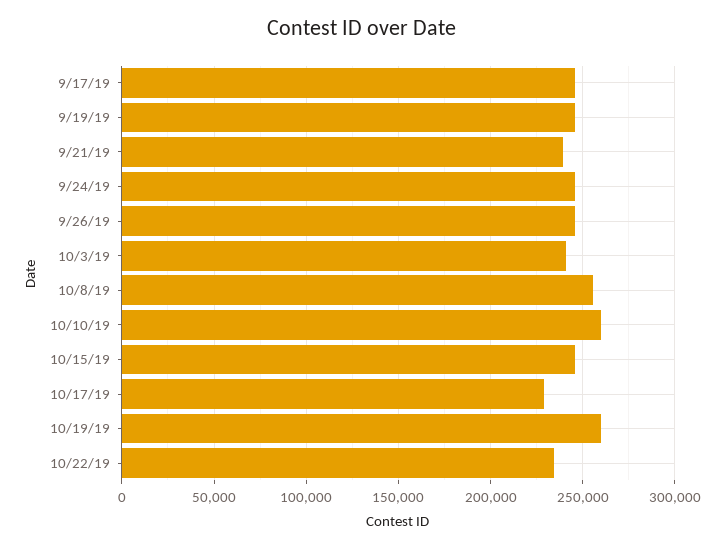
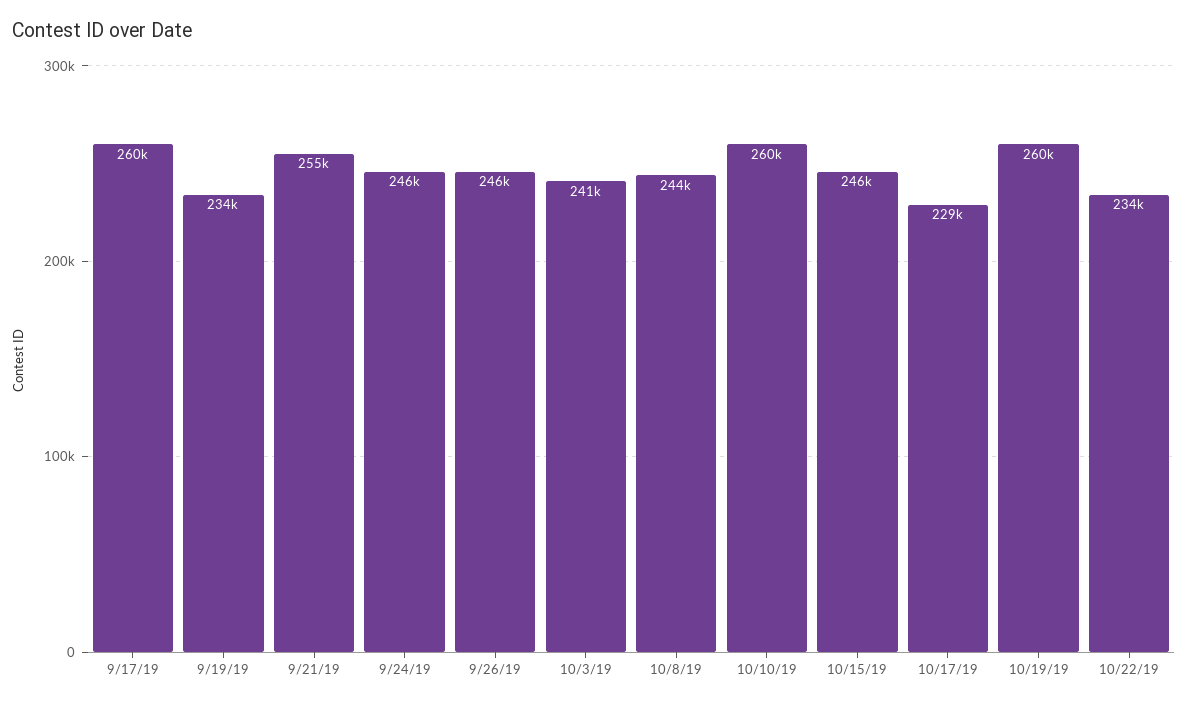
9/17/19: 245000 -> 260000
9/19/19: 245000 -> 234000
9/21/19: 240000 -> 255000
10/8/19: 255000 -> 244000

